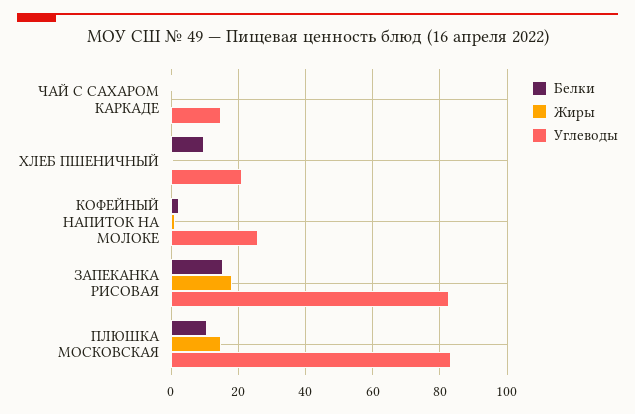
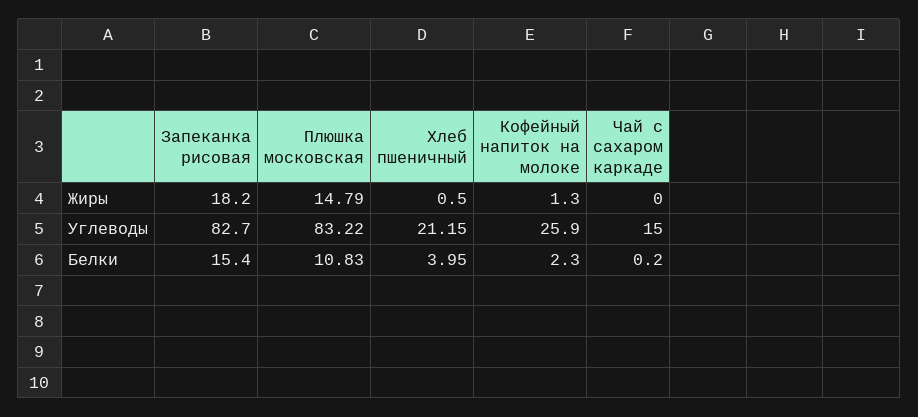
Белки, ХЛЕБ ПШЕНИЧНЫЙ: 10 -> 3.95

